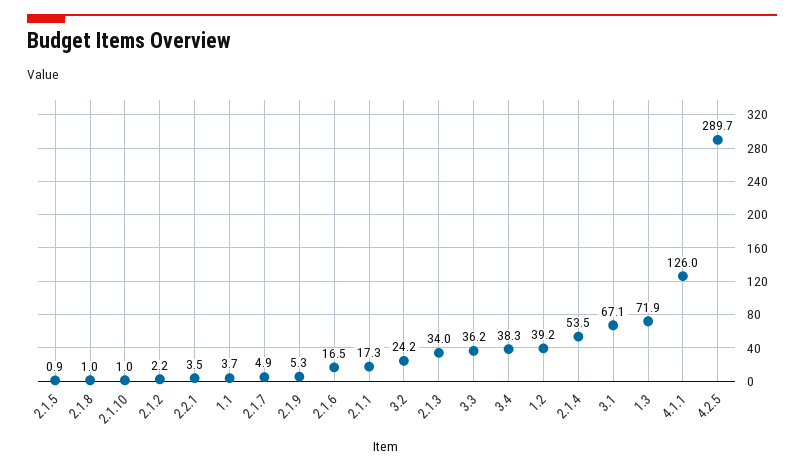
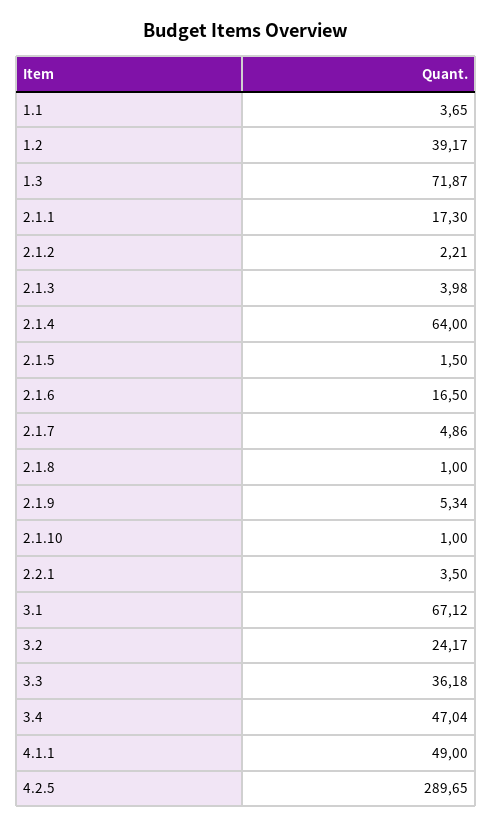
2.1.5: 0.9 -> 1.5
2.1.3: 34 -> 3.98
3.4: 38.3 -> 47.04
2.1.4: 53.5 -> 64
4.1.1: 126 -> 49

